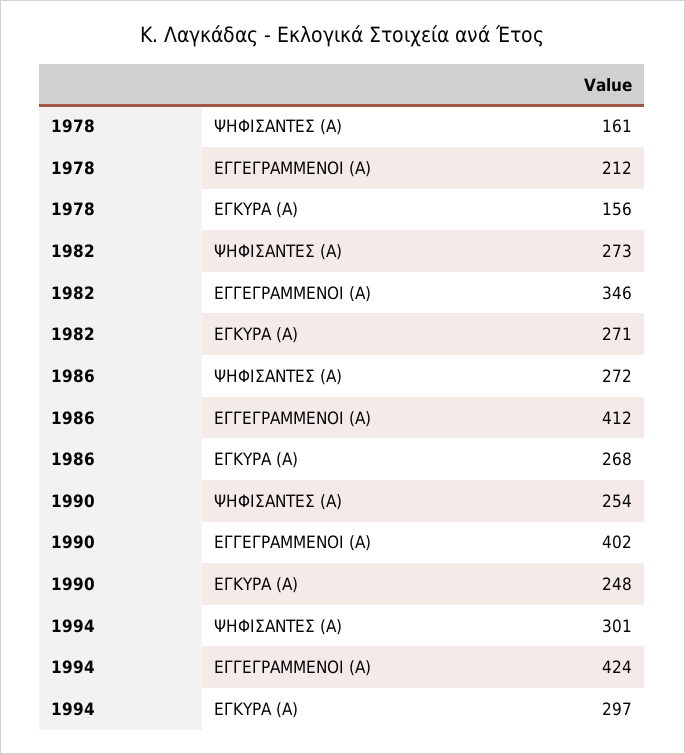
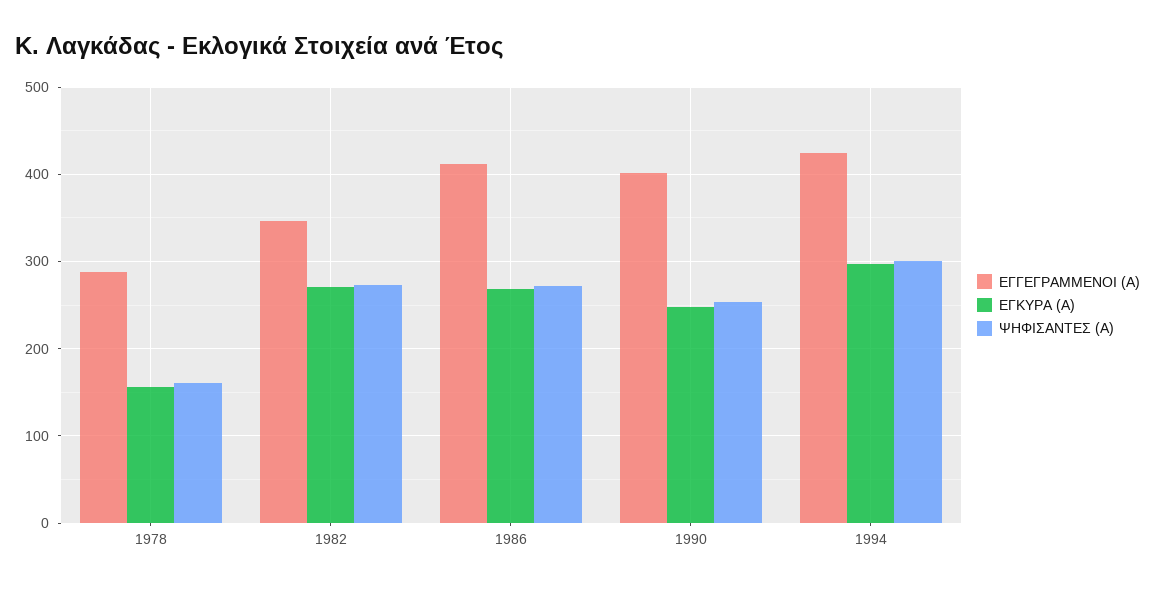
ΕΓΓΕΓΡΑΜΜΕΝΟΙ (Α), 1978: 212 -> 290

